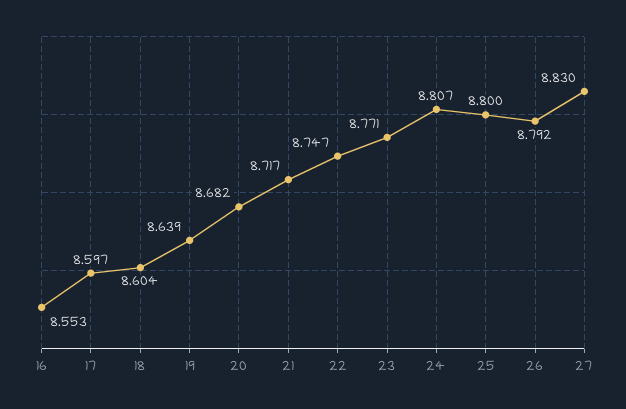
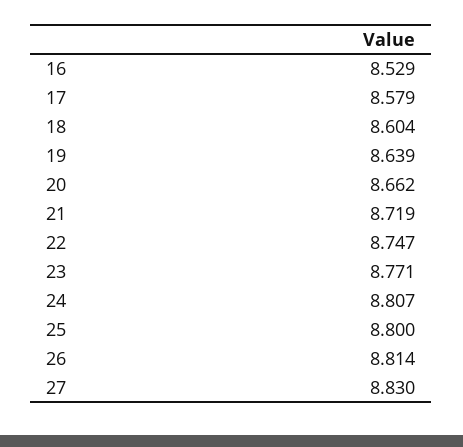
16: 8.553 -> 8.529
17: 8.597 -> 8.579
20: 8.682 -> 8.662
21: 8.717 -> 8.719
26: 8.792 -> 8.814

